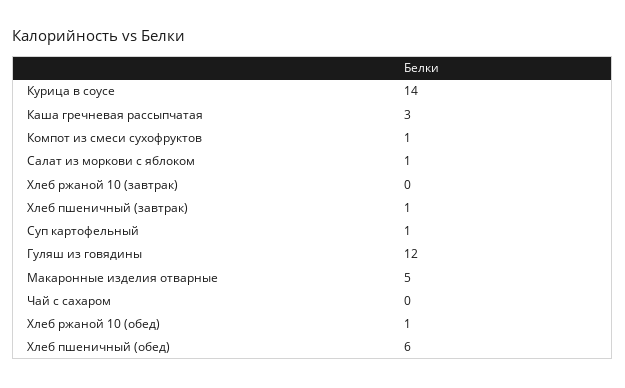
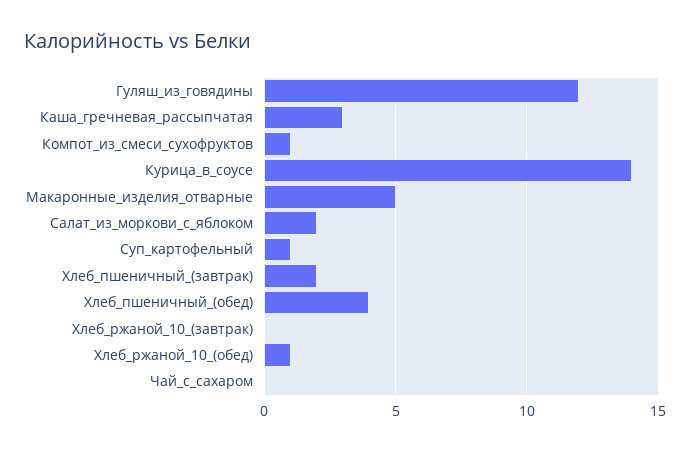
Салат из моркови с яблоком: 1 -> 2
Хлеб пшеничный (завтрак): 1 -> 2
Хлеб пшеничный (обед): 6 -> 4

